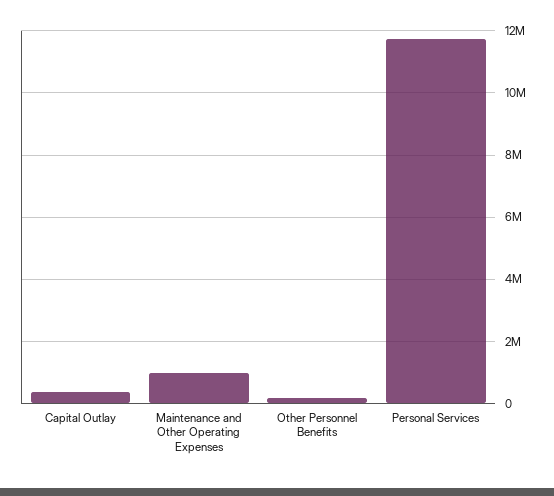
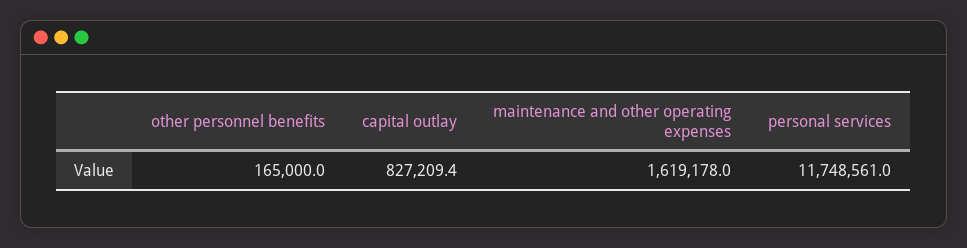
Capital Outlay: 400000 -> 827209.4
Maintenance and Other Operating Expenses: 1000000 -> 1619178

